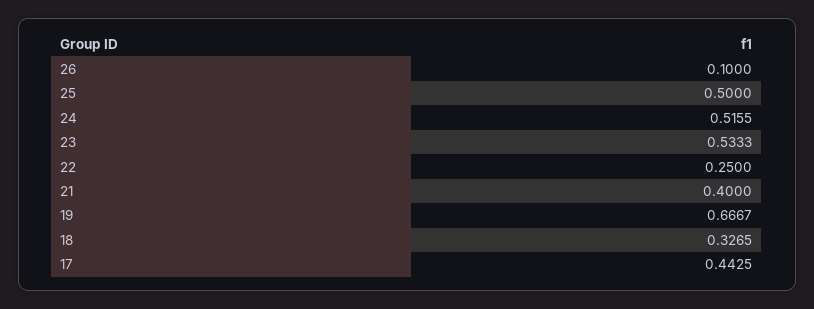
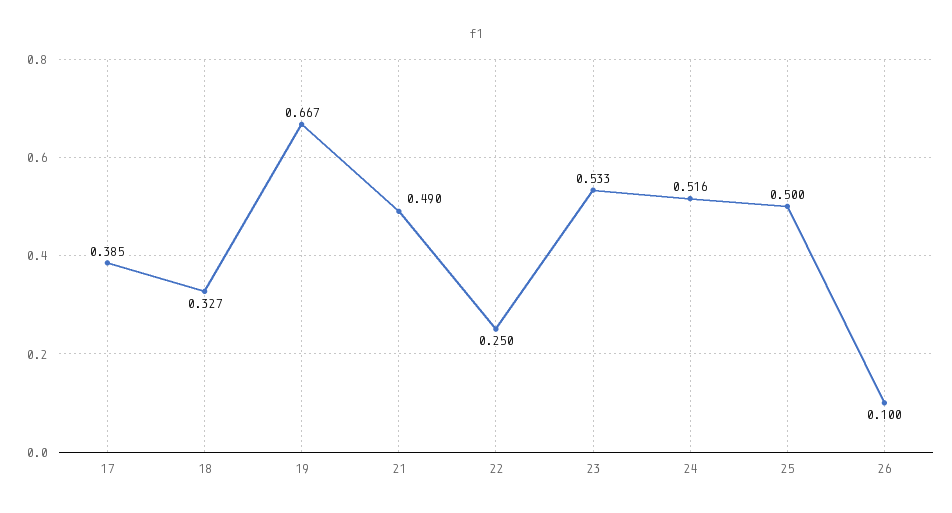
21: 0.4 -> 0.49
17: 0.4425 -> 0.385

